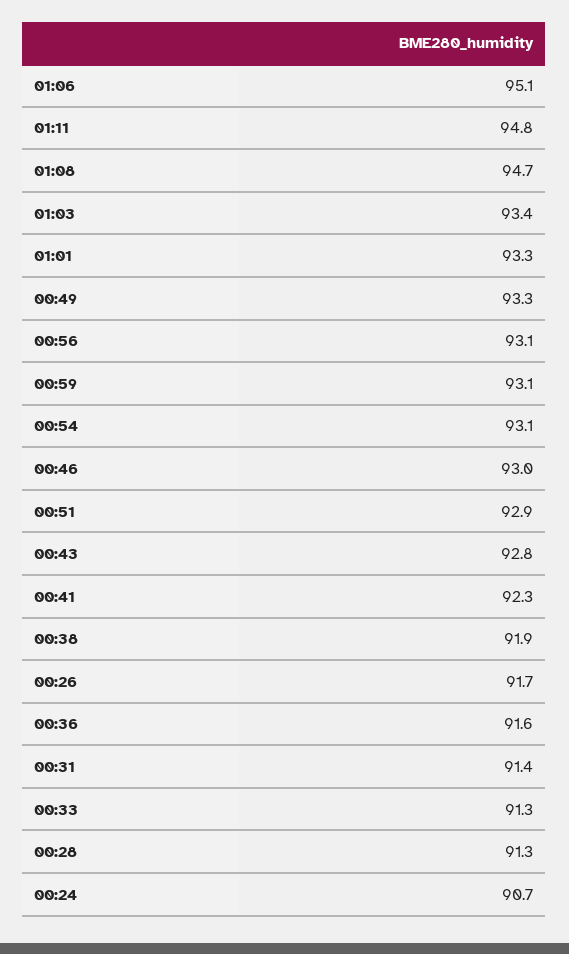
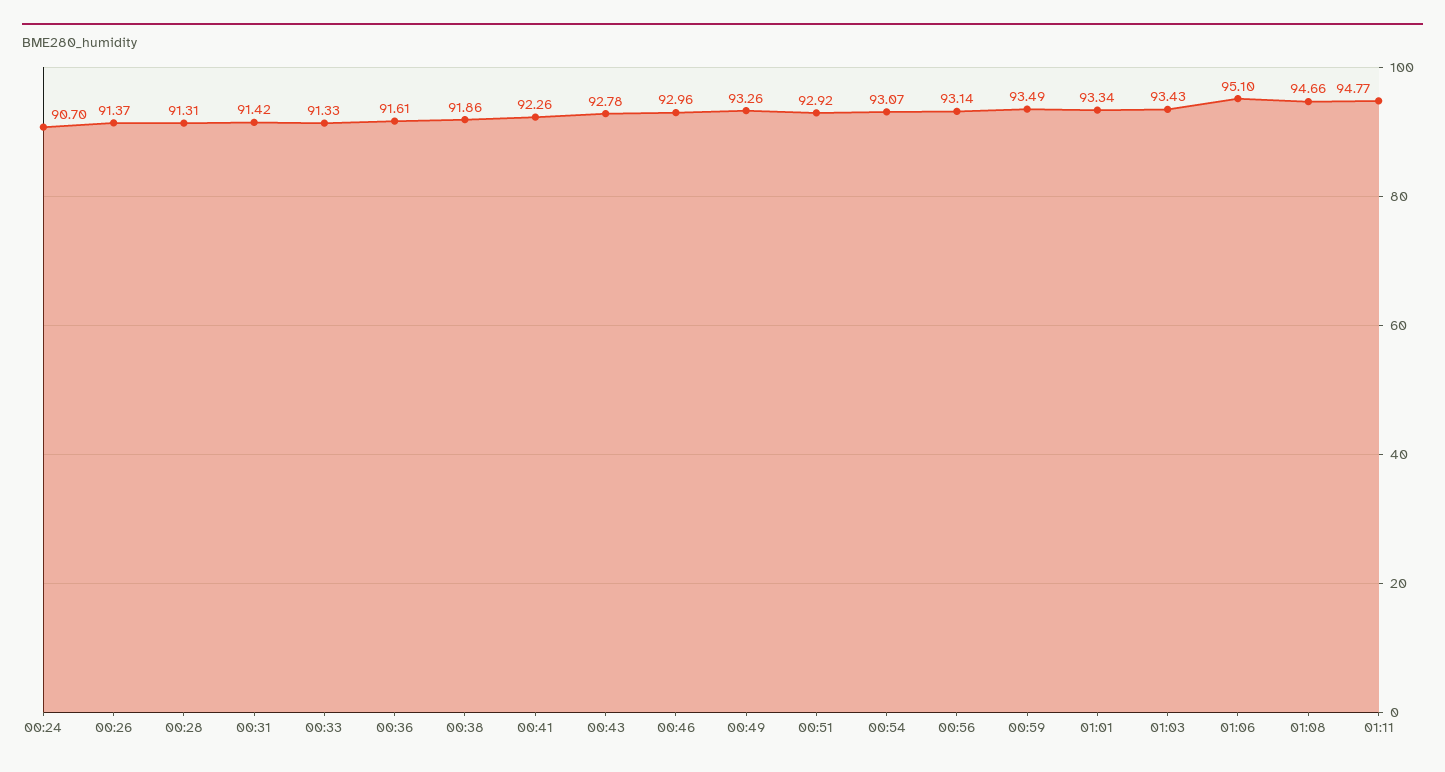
00:59: 93.1 -> 93.49
00:26: 91.7 -> 91.37

